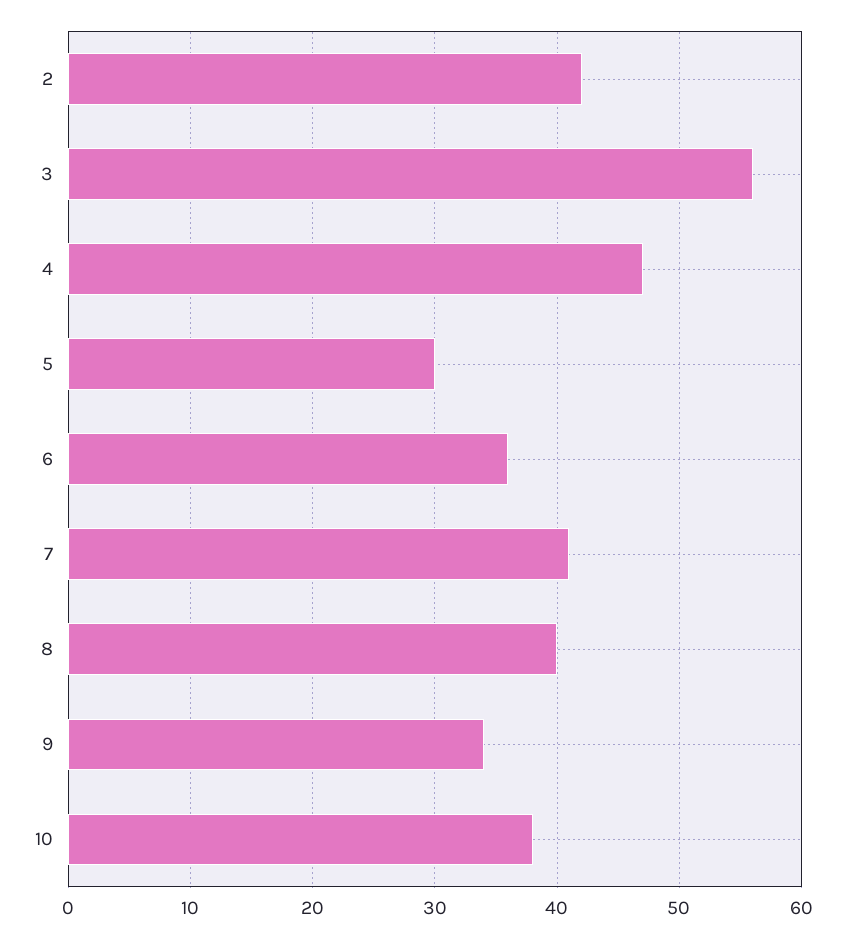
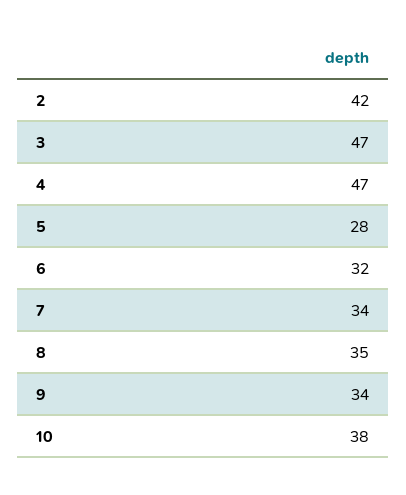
3: 56 -> 47
5: 30 -> 28
6: 36 -> 32
7: 41 -> 34
8: 40 -> 35

